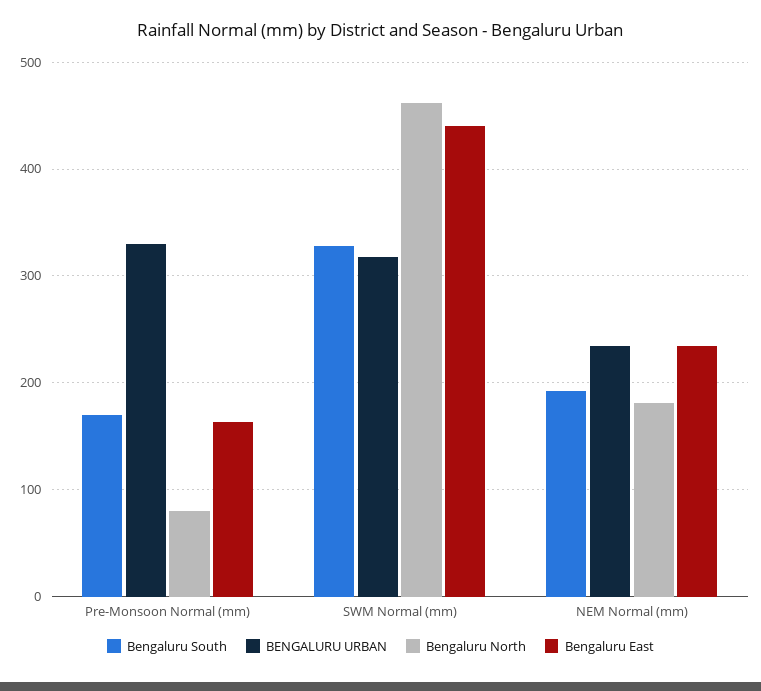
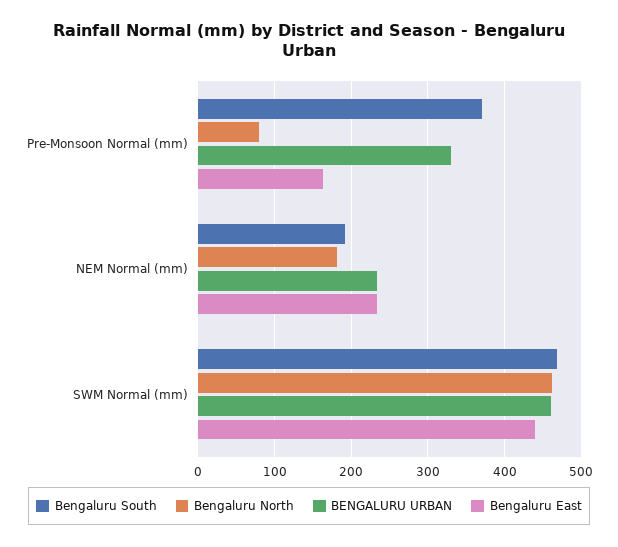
Bengaluru South, Pre-Monsoon Normal (mm): 170 -> 370
Bengaluru South, SWM Normal (mm): 330 -> 470
BENGALURU URBAN, SWM Normal (mm): 320 -> 460

